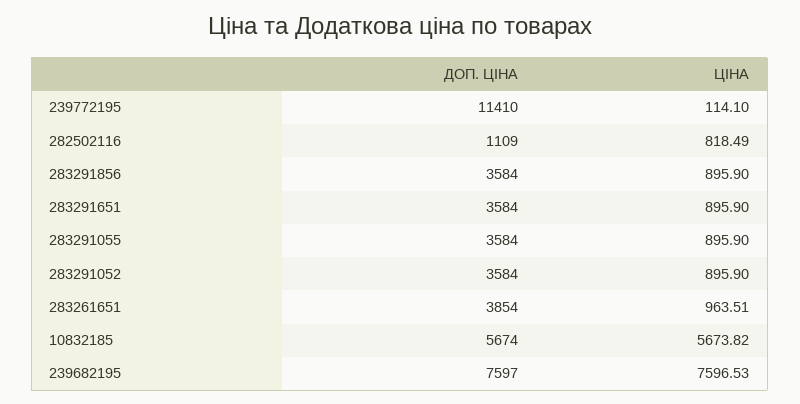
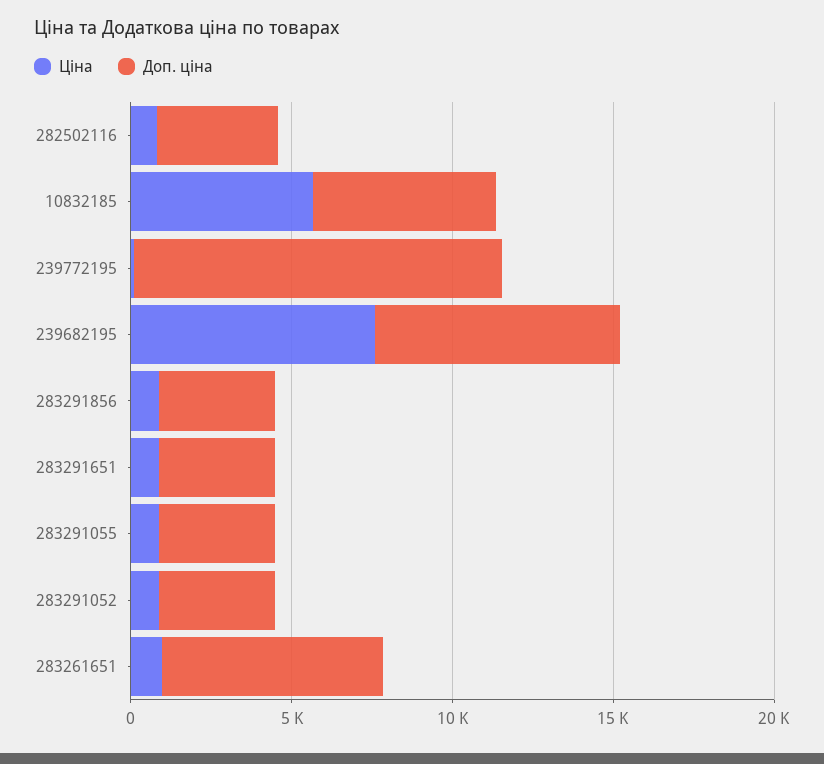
ДОП. ЦІНА, 282502116: 1109 -> 4000
ДОП. ЦІНА, 283261651: 3854 -> 7000

